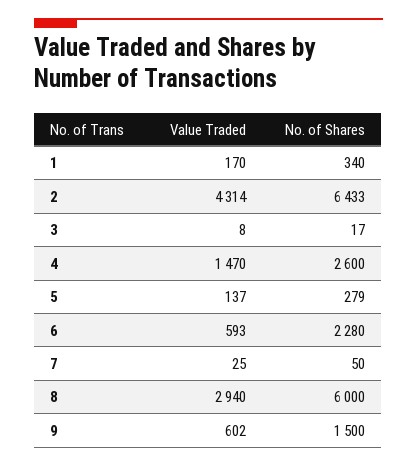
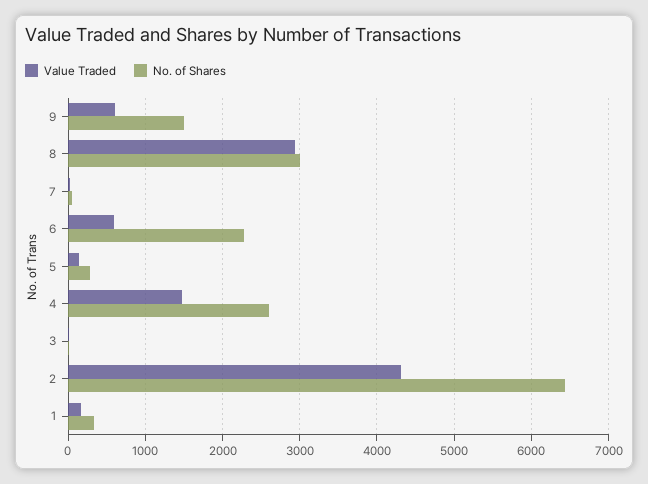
No. of Shares, 8: 6000 -> 3000

